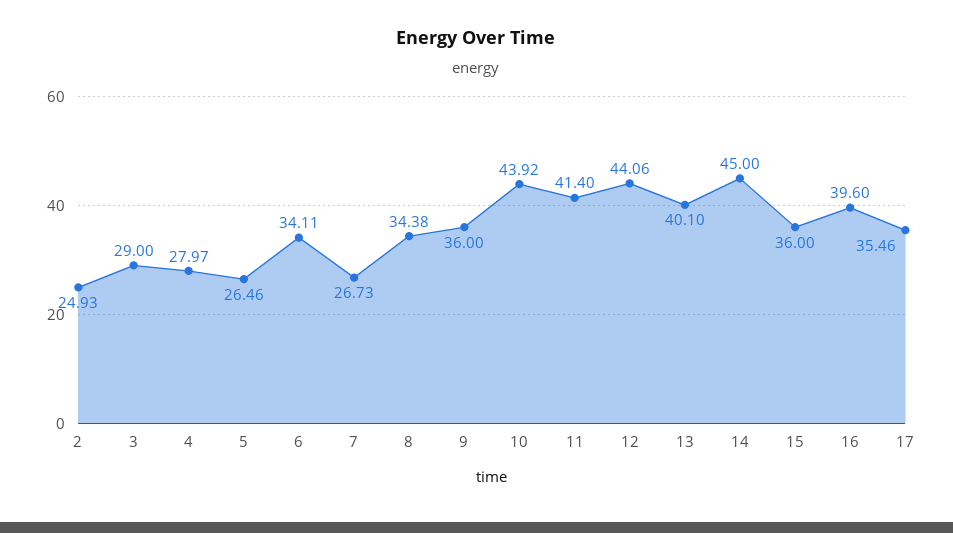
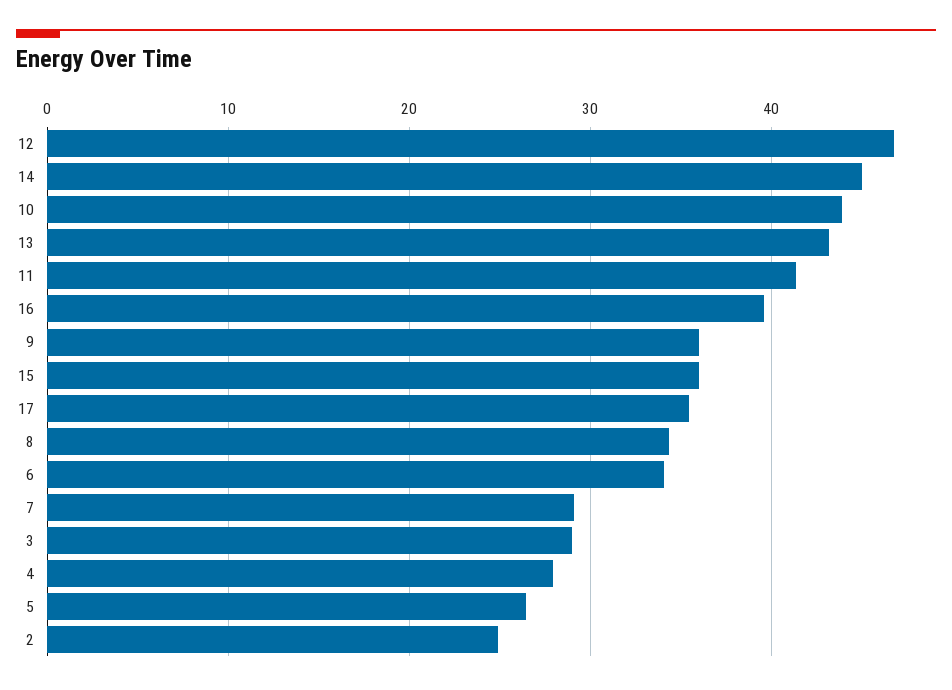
7: 26.73 -> 29
12: 44.06 -> 47
13: 40.1 -> 43

